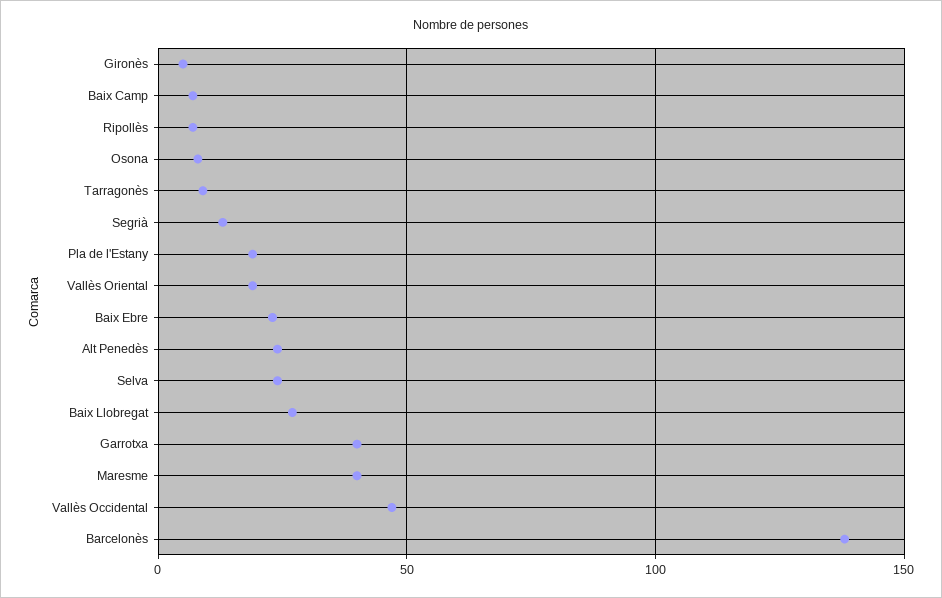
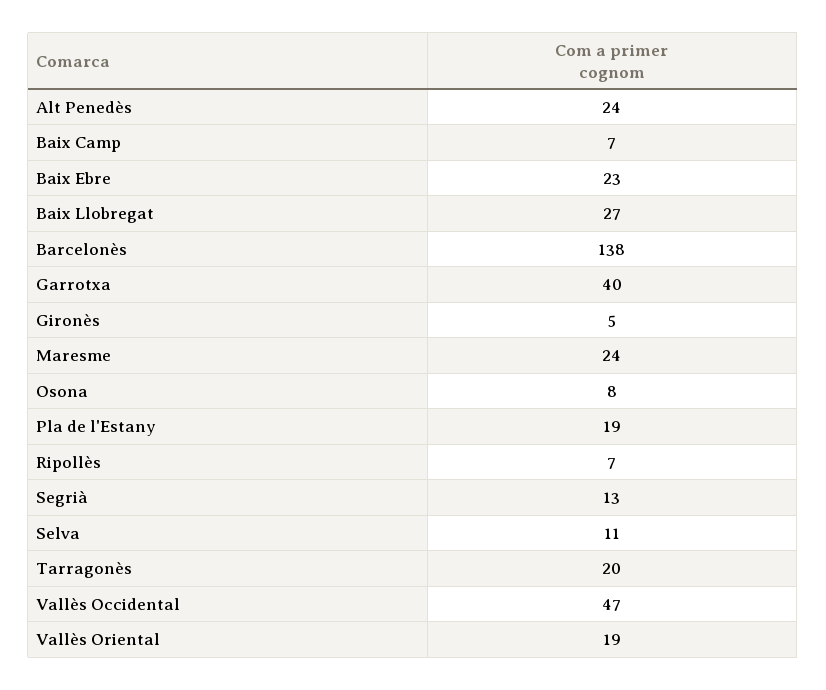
Tarragonès: 10 -> 20
Selva: 25 -> 11
Maresme: 40 -> 24

